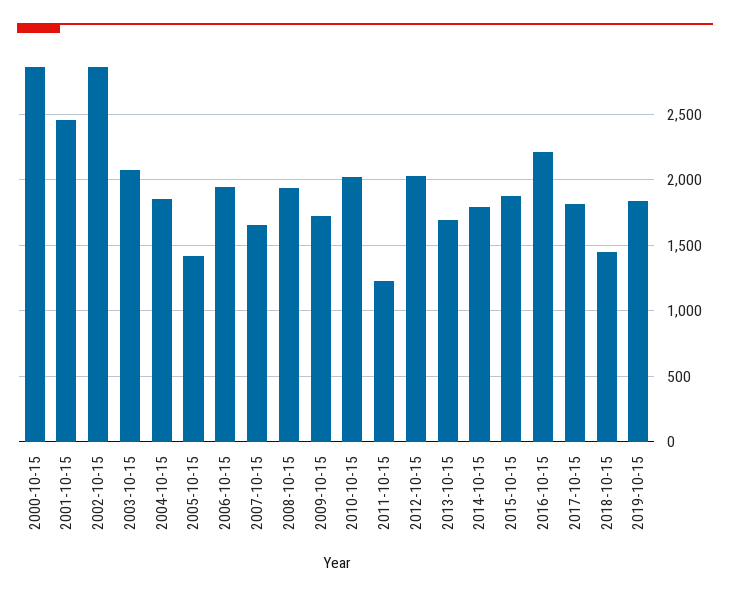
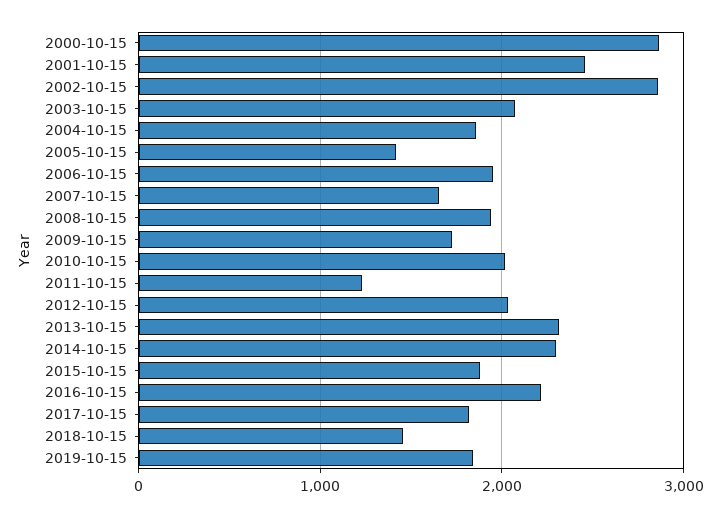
2013-10-15: 1700 -> 2300
2014-10-15: 1800 -> 2300

